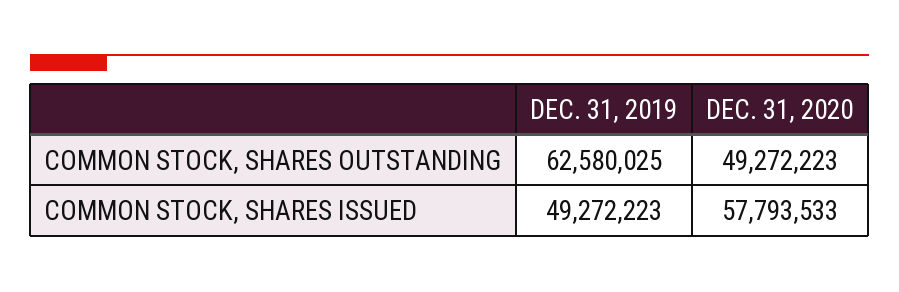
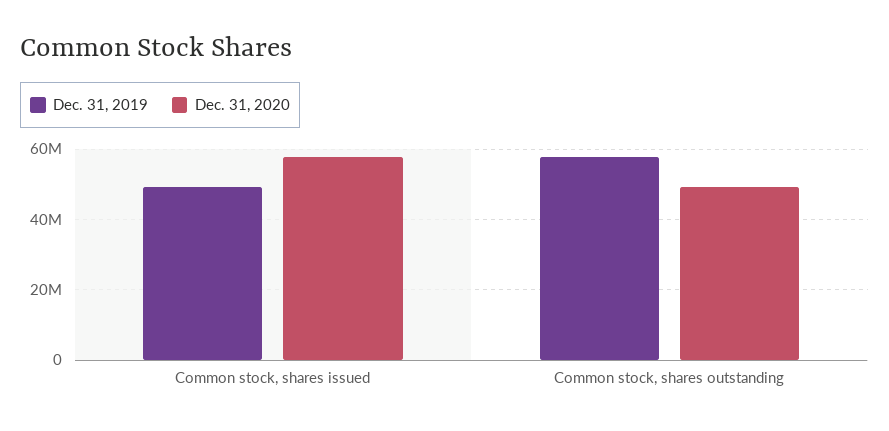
DEC. 31, 2019, COMMON STOCK, SHARES OUTSTANDING: 62580025 -> 58000000

